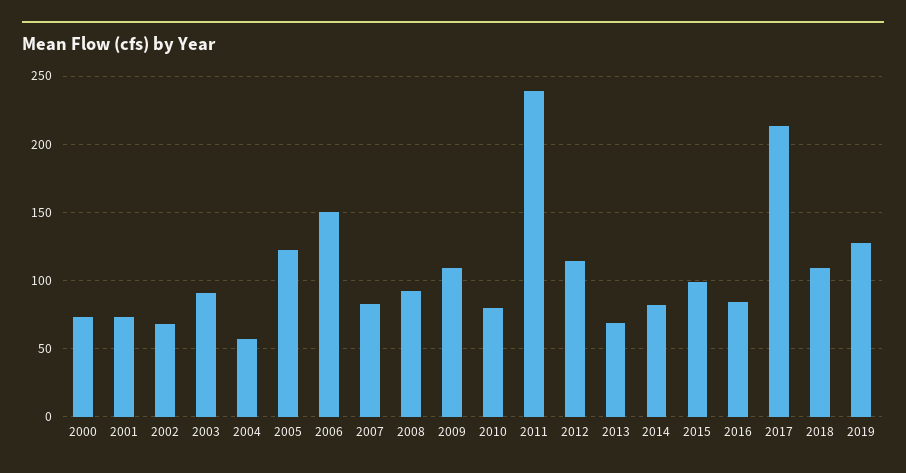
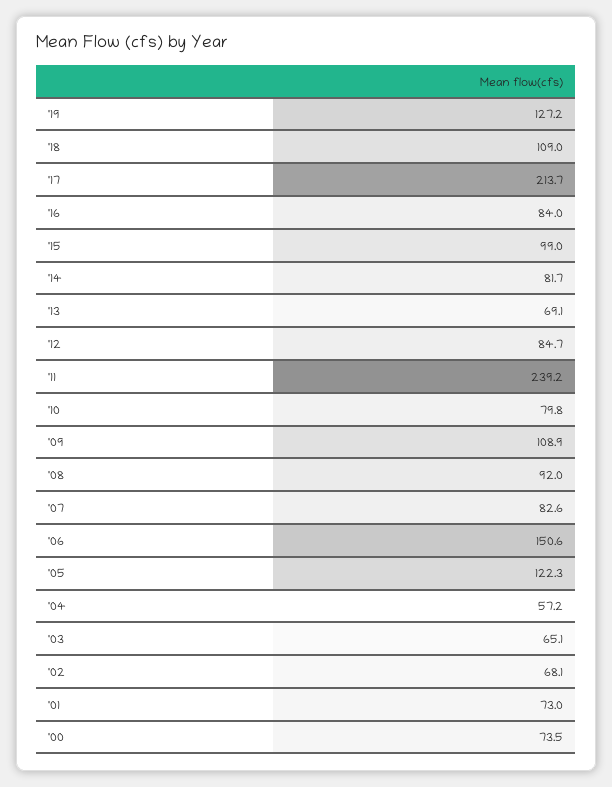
2003: 90 -> 65.1
2012: 115 -> 84.7

